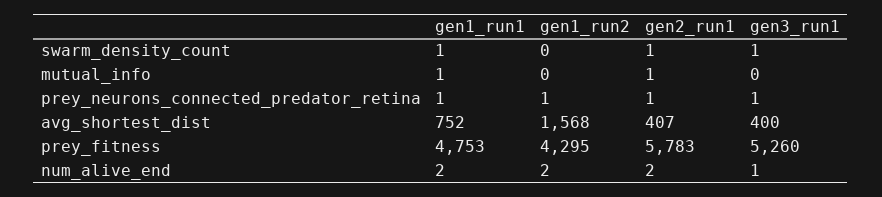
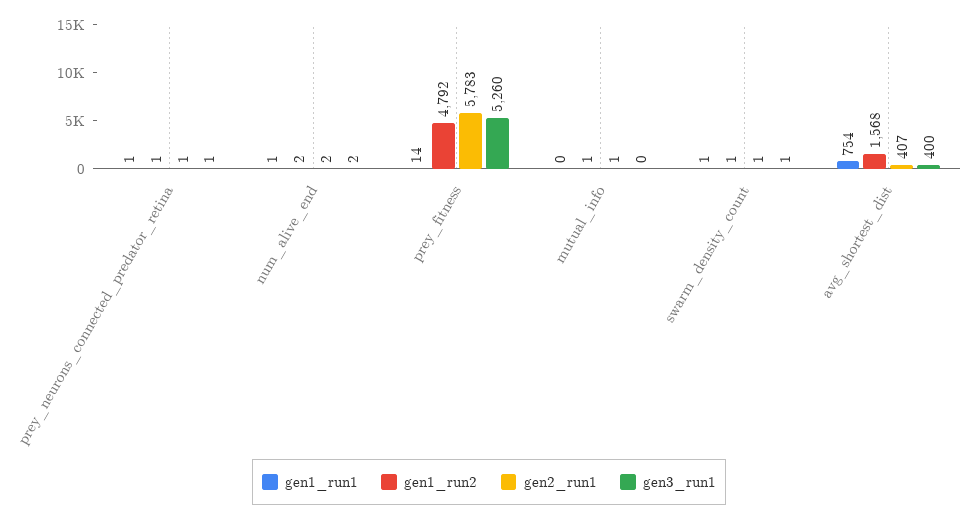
gen1_run2, swarm_density_count: 0 -> 1
gen1_run1, mutual_info: 1 -> 0
gen1_run2, mutual_info: 0 -> 1
gen1_run1, avg_shortest_dist: 752 -> 754
gen1_run1, prey_fitness: 4753 -> 14
gen1_run2, prey_fitness: 4295 -> 4792
gen1_run1, num_alive_end: 2 -> 1
gen3_run1, num_alive_end: 1 -> 2

